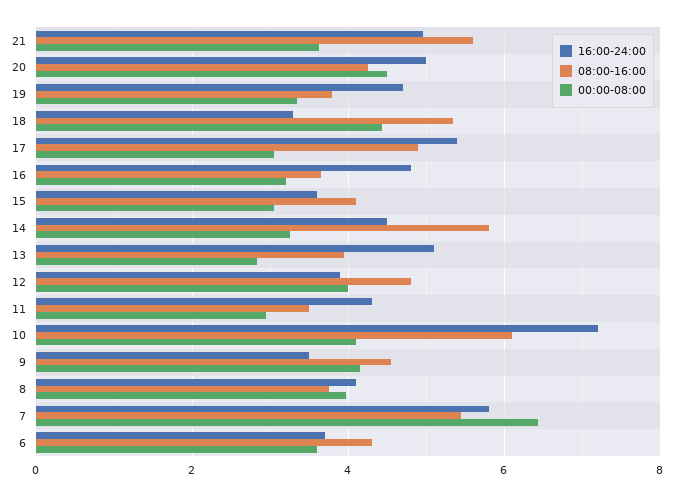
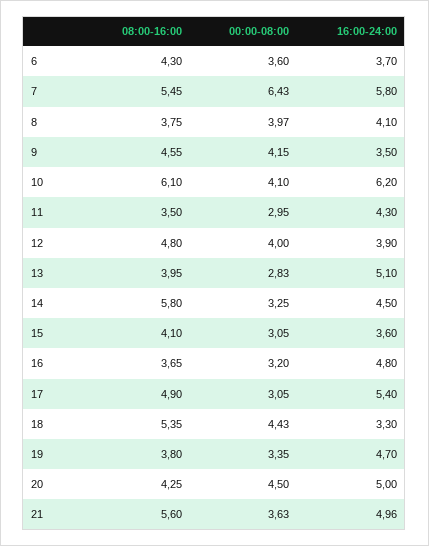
16:00-24:00, 10: 7.2 -> 6.2

